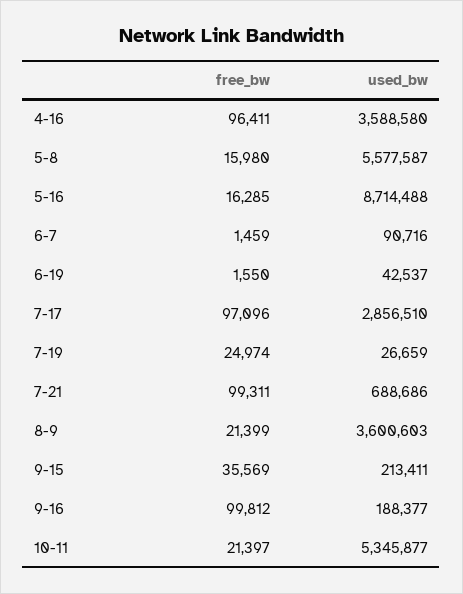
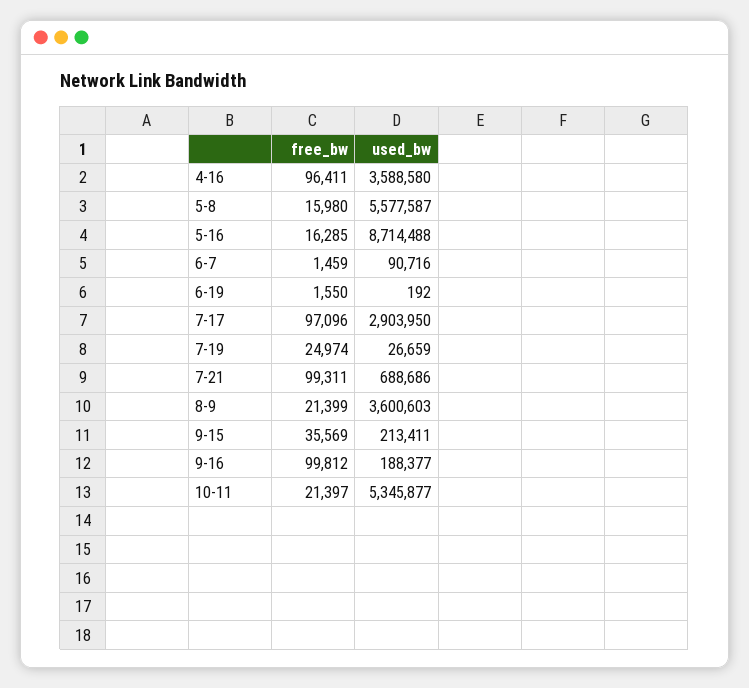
used_bw, 6-19: 42537 -> 192
used_bw, 7-17: 2856510 -> 2903950

